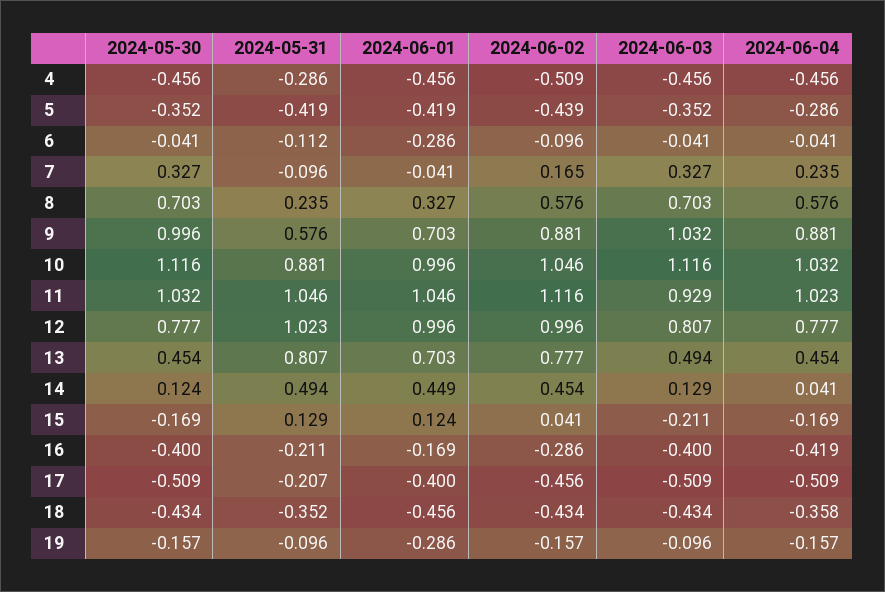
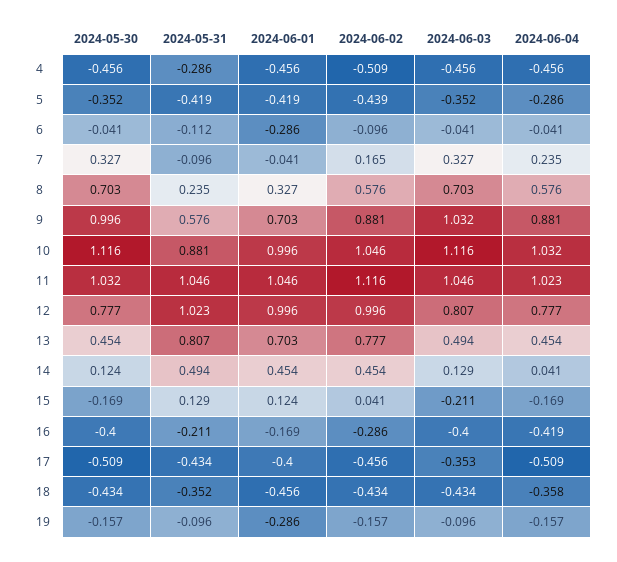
2024-06-03, 11: 0.929 -> 1.046
2024-06-01, 14: 0.449 -> 0.454
2024-05-31, 17: -0.207 -> -0.434
2024-06-03, 17: -0.509 -> -0.353

